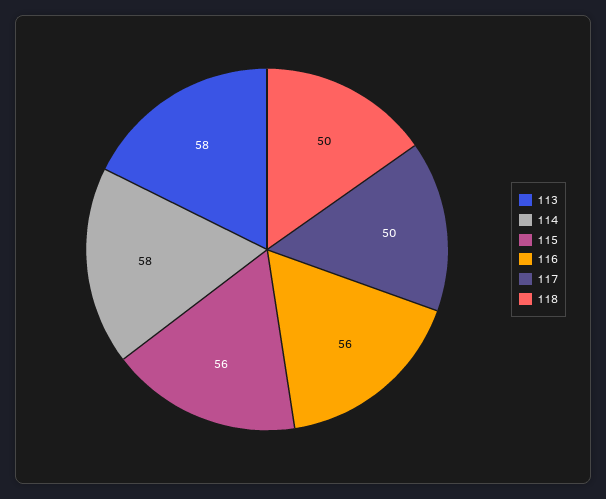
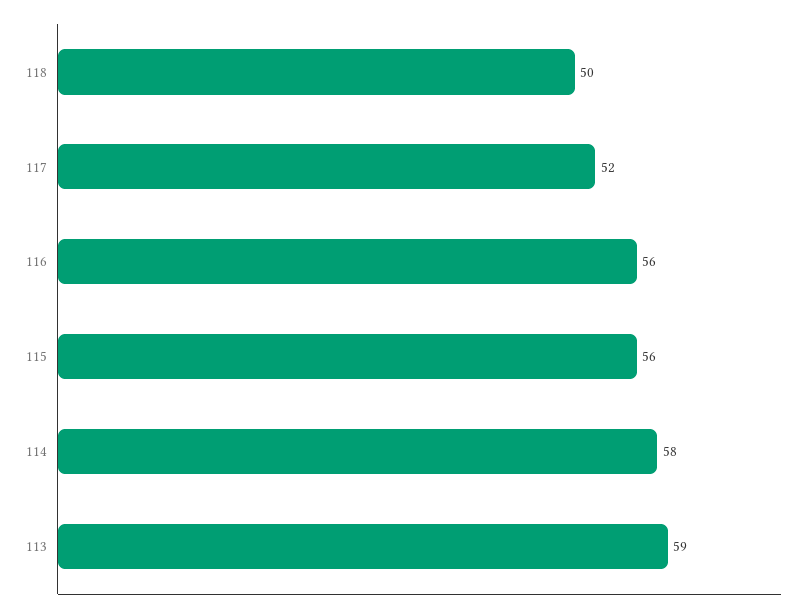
113: 58 -> 59
117: 50 -> 52

